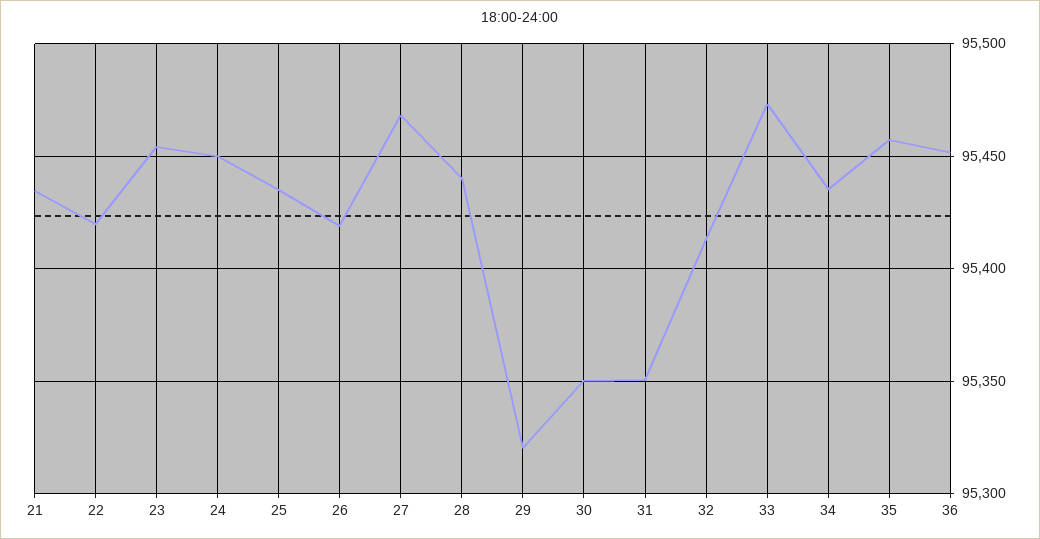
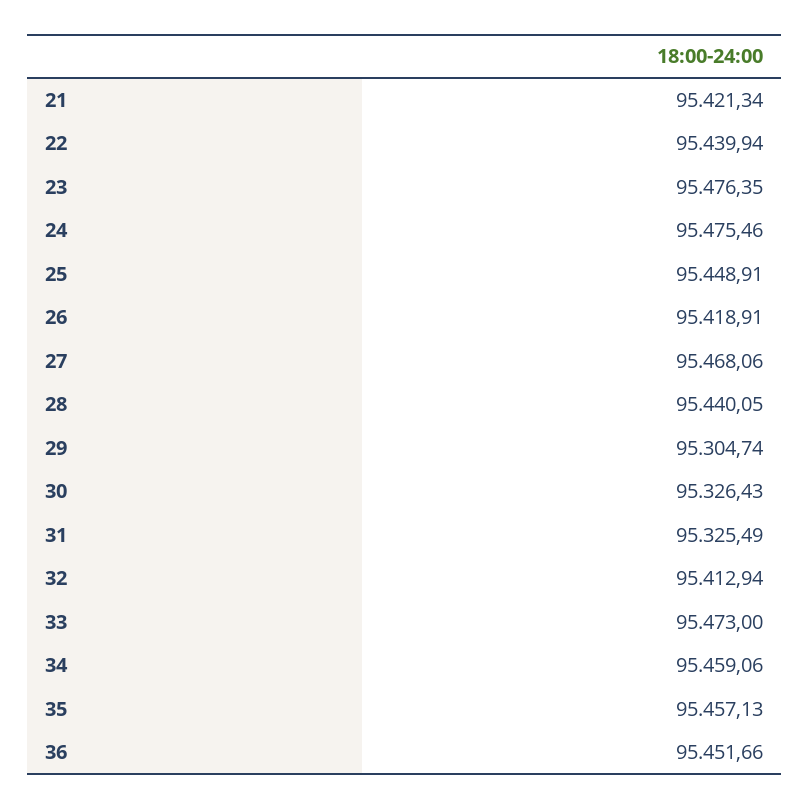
21: 95435 -> 95421.34
22: 95420 -> 95439.94
23: 95455 -> 95476.35
24: 95450 -> 95475.46
25: 95435 -> 95448.91
29: 95320 -> 95304.74
30: 95350 -> 95326.43
31: 95350 -> 95325.49
34: 95435 -> 95459.06

